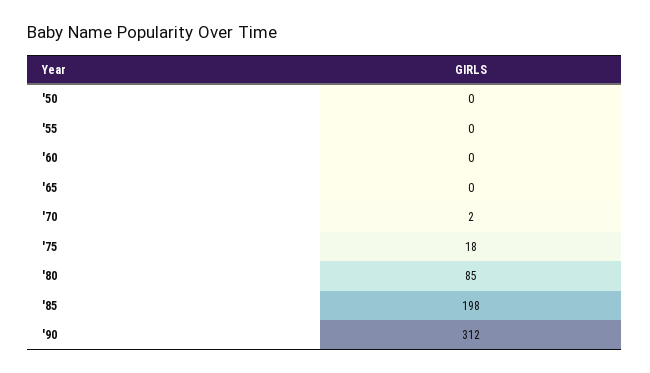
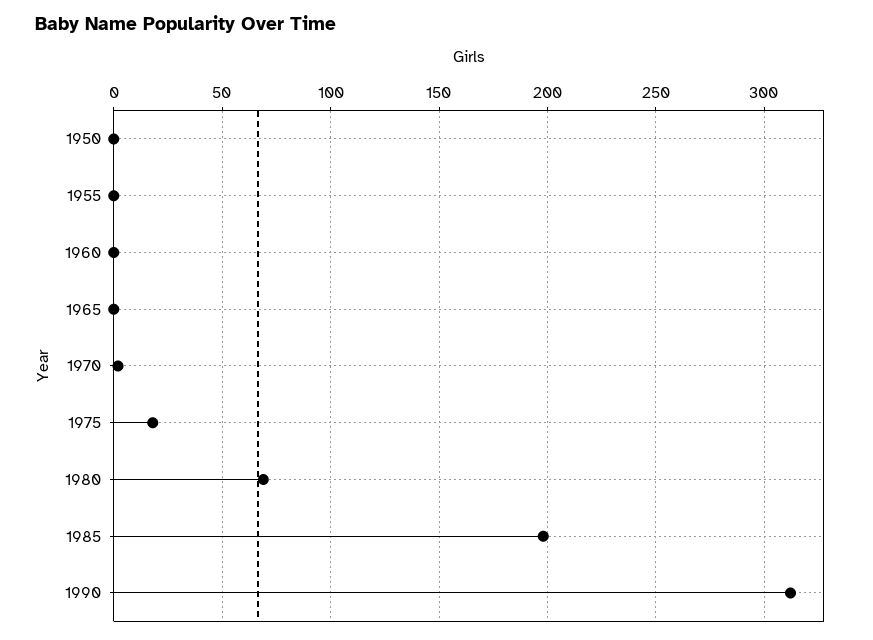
'80: 85 -> 70

